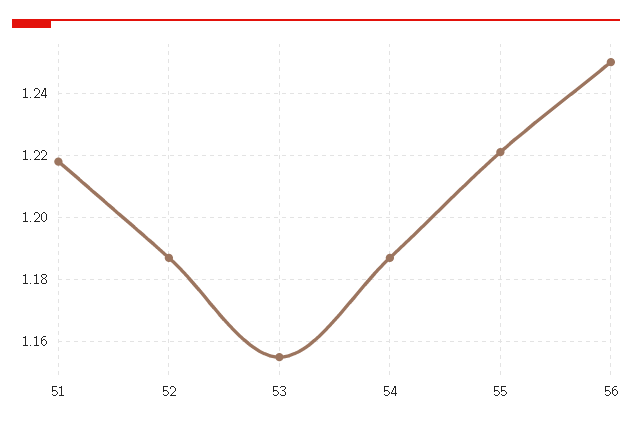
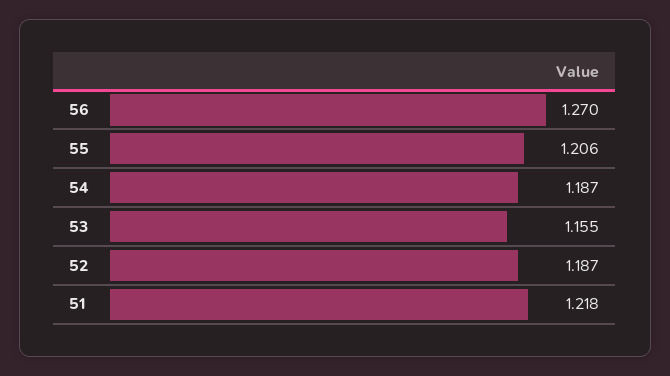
55: 1.22 -> 1.206
56: 1.25 -> 1.27

